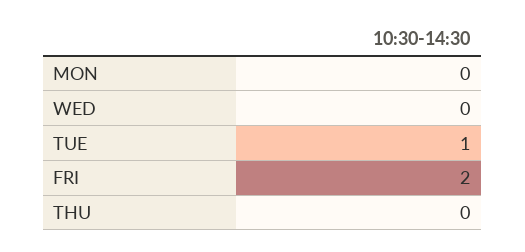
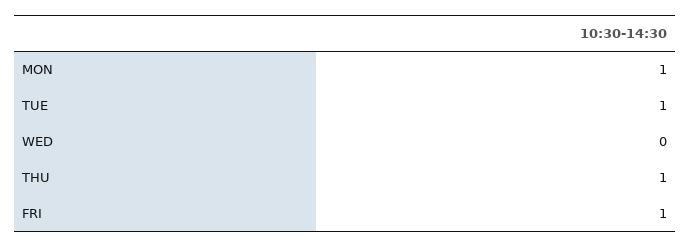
MON: 0 -> 1
FRI: 2 -> 1
THU: 0 -> 1

